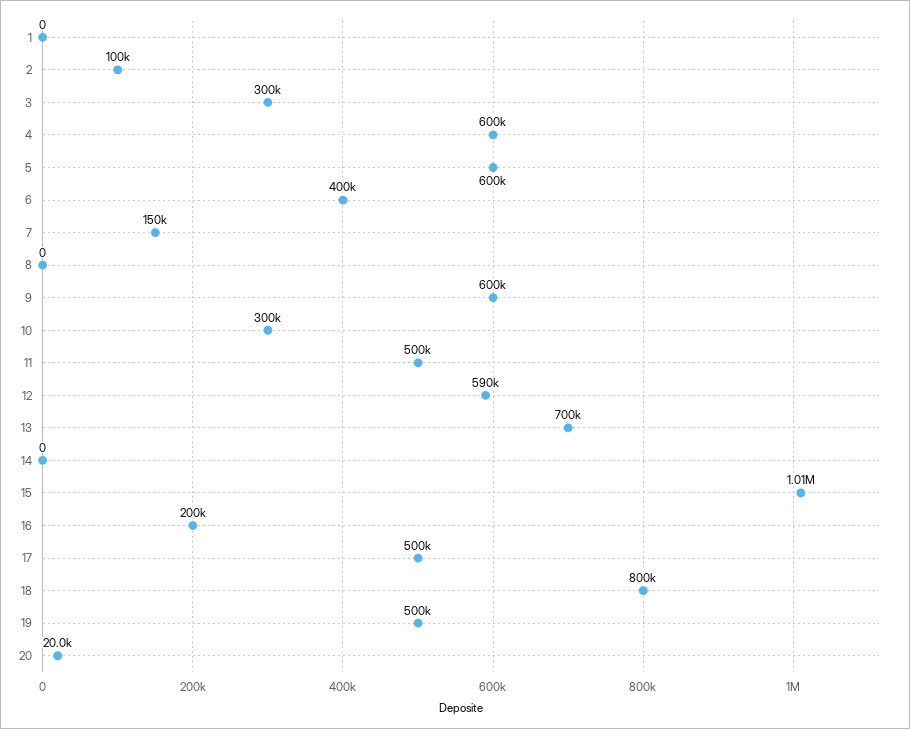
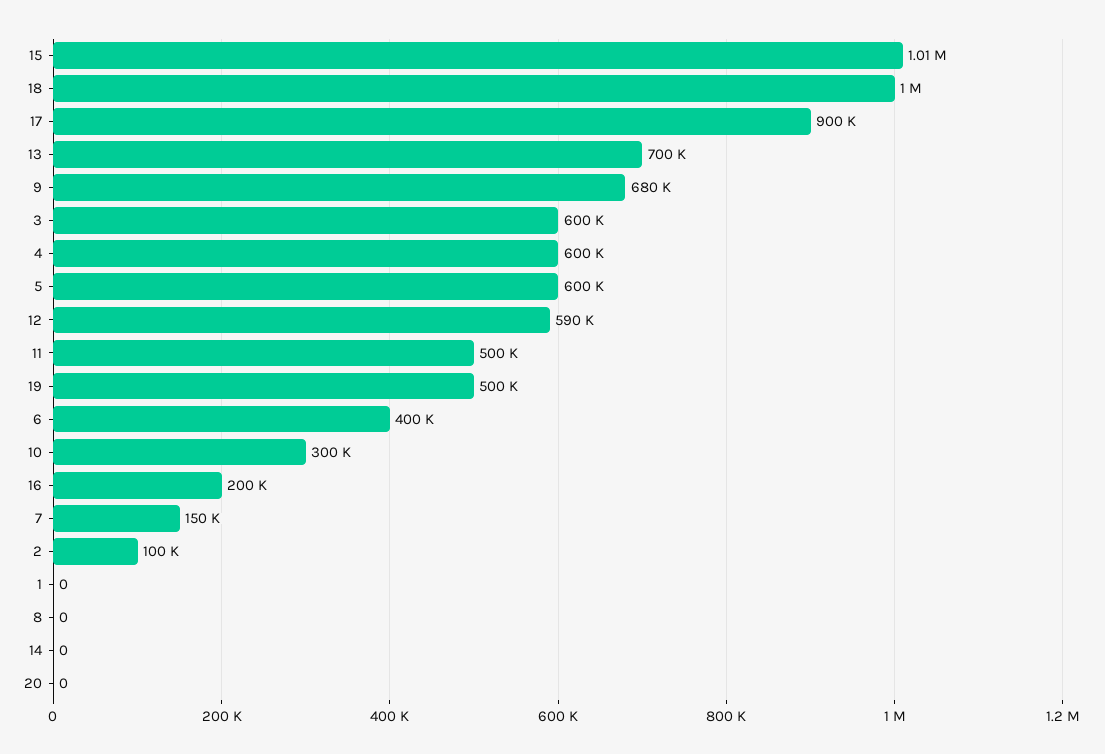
3: 300000 -> 600000
9: 600000 -> 680000
17: 500000 -> 900000
18: 800000 -> 1000000
20: 20000 -> 0

